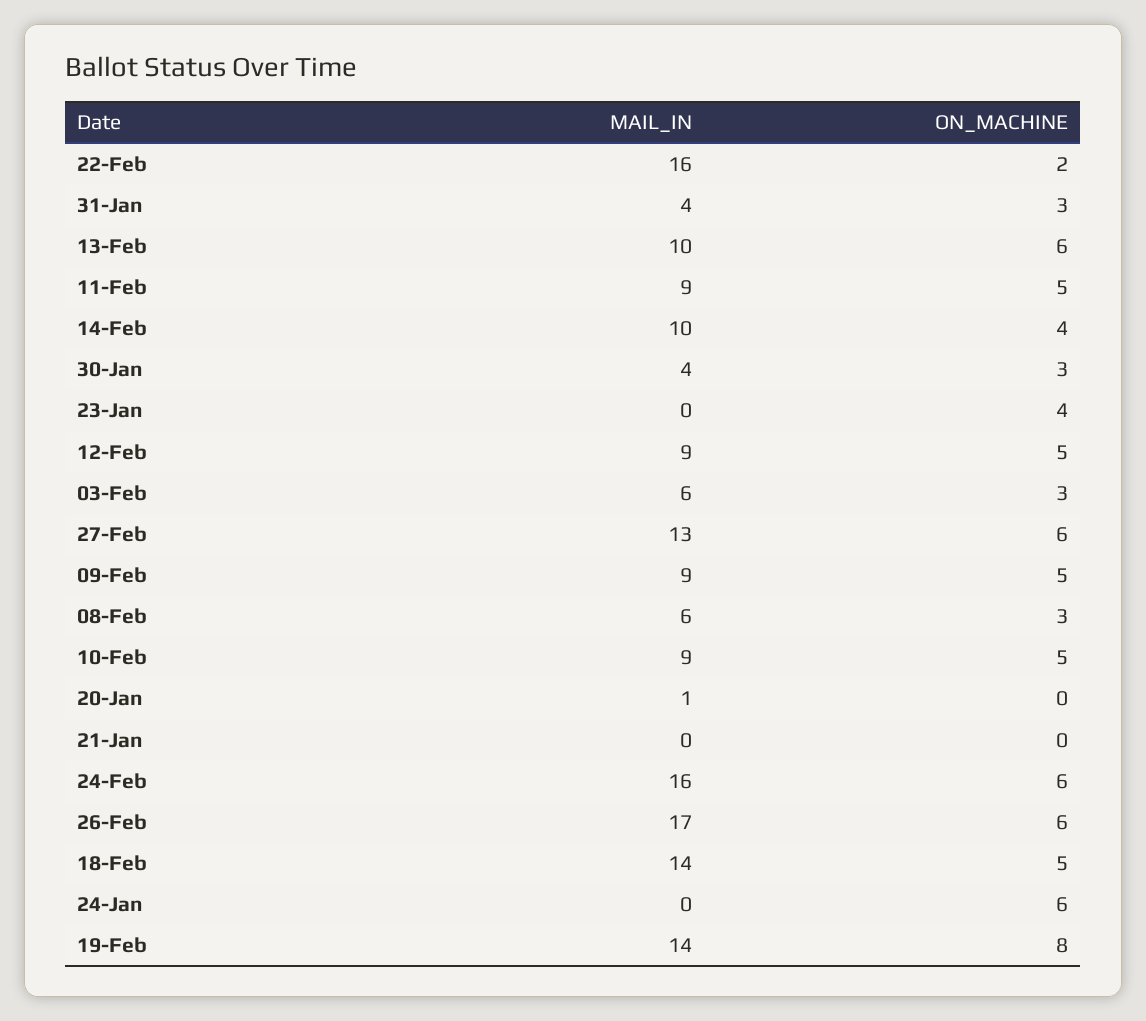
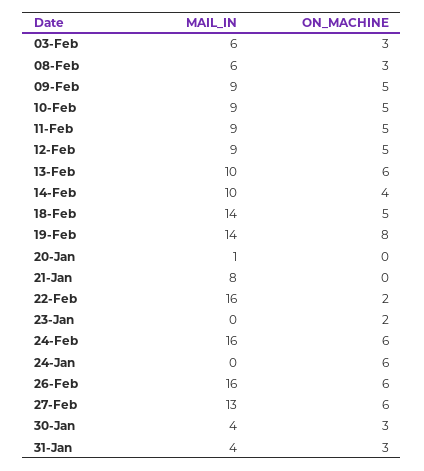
ON_MACHINE, 23-Jan: 4 -> 2
MAIL_IN, 21-Jan: 0 -> 8
MAIL_IN, 26-Feb: 17 -> 16

